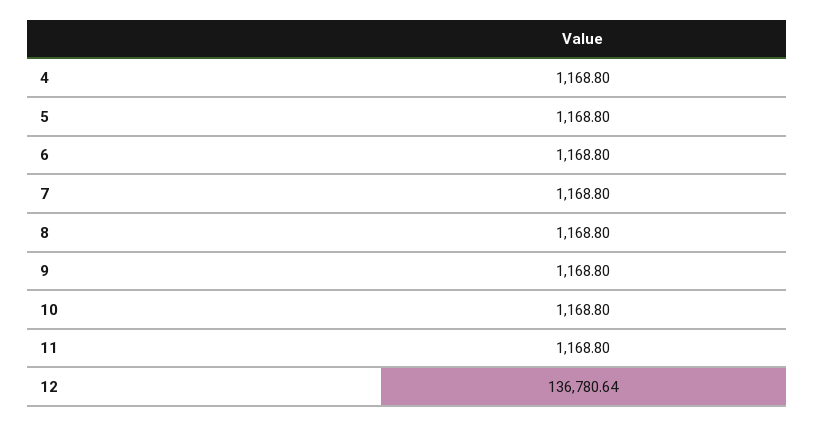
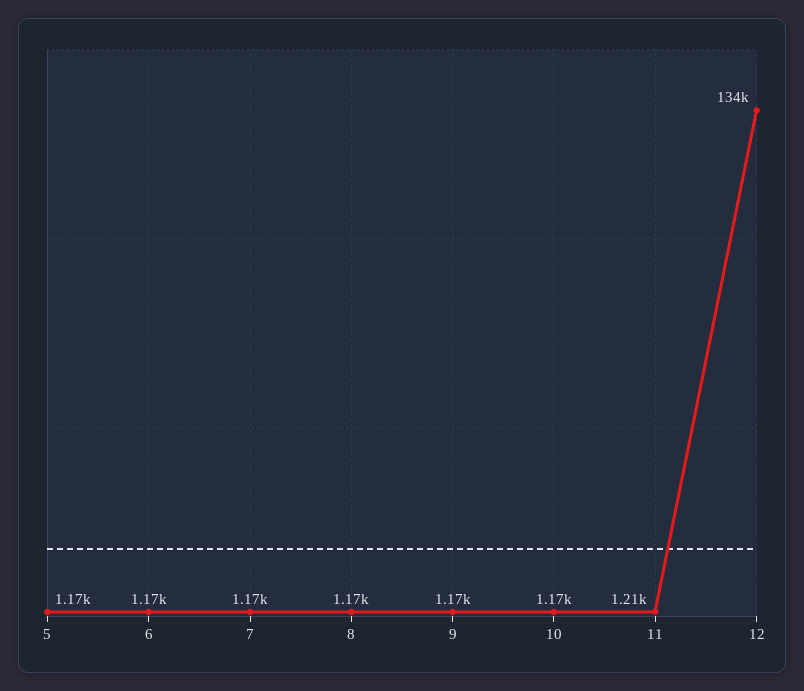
4: 1168.8 -> none
11: 1168.8 -> 1210
12: 136780.64 -> 134000

